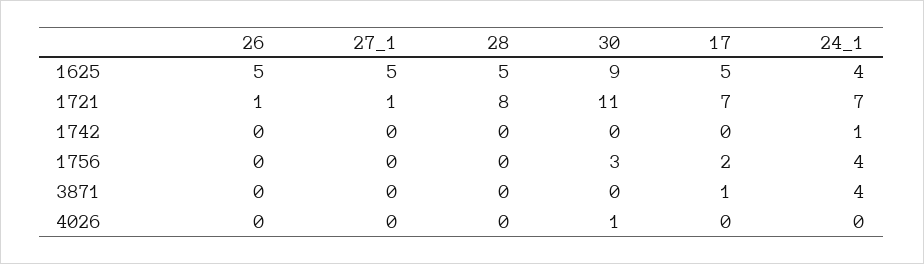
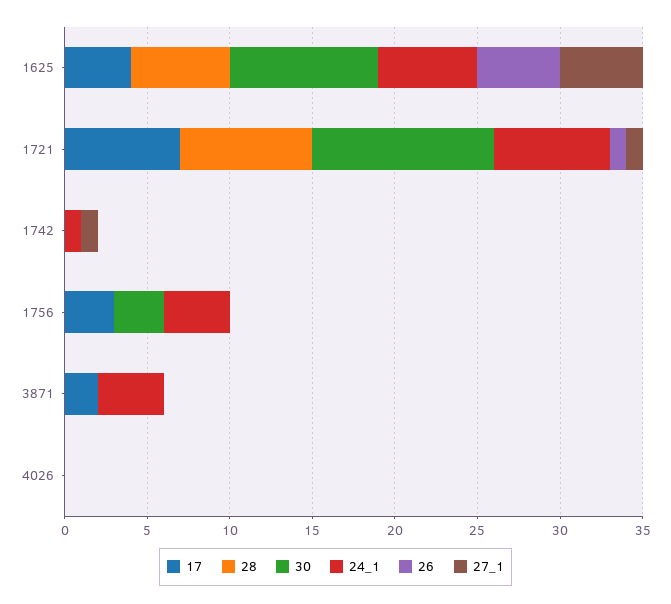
28, 1625: 5 -> 6
17, 1625: 5 -> 4
24_1, 1625: 4 -> 6
27_1, 1742: 0 -> 1
17, 1756: 2 -> 3
17, 3871: 1 -> 2
30, 4026: 1 -> 0

